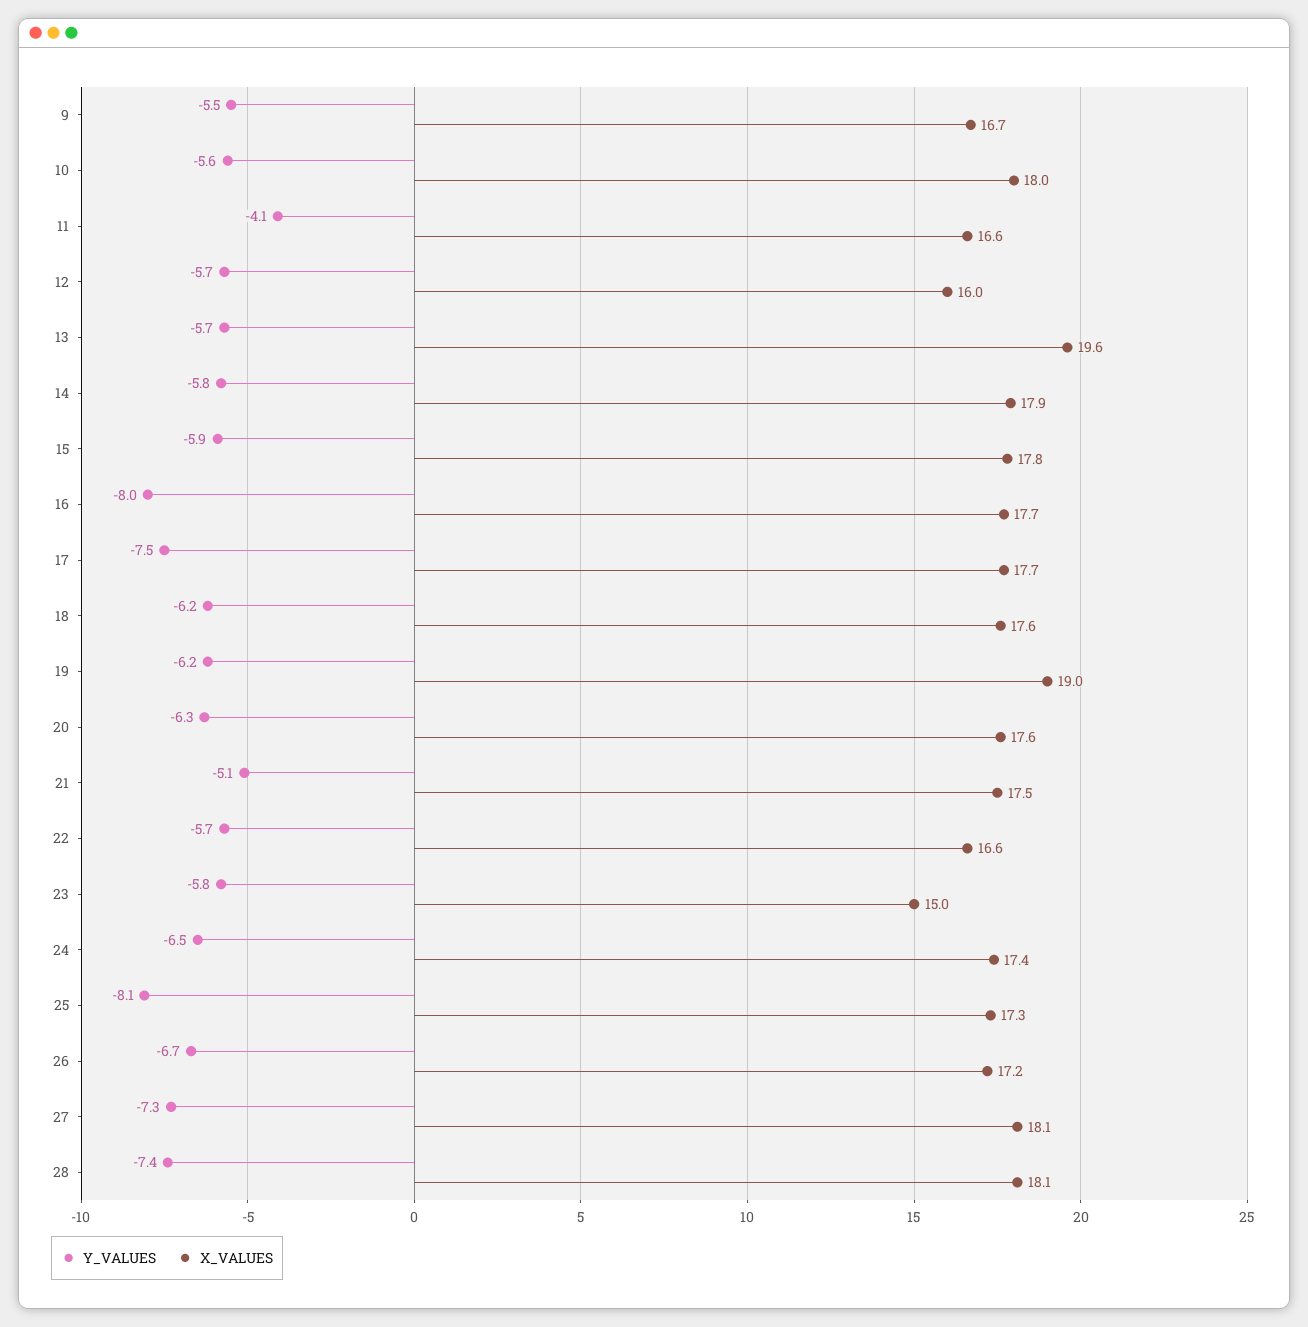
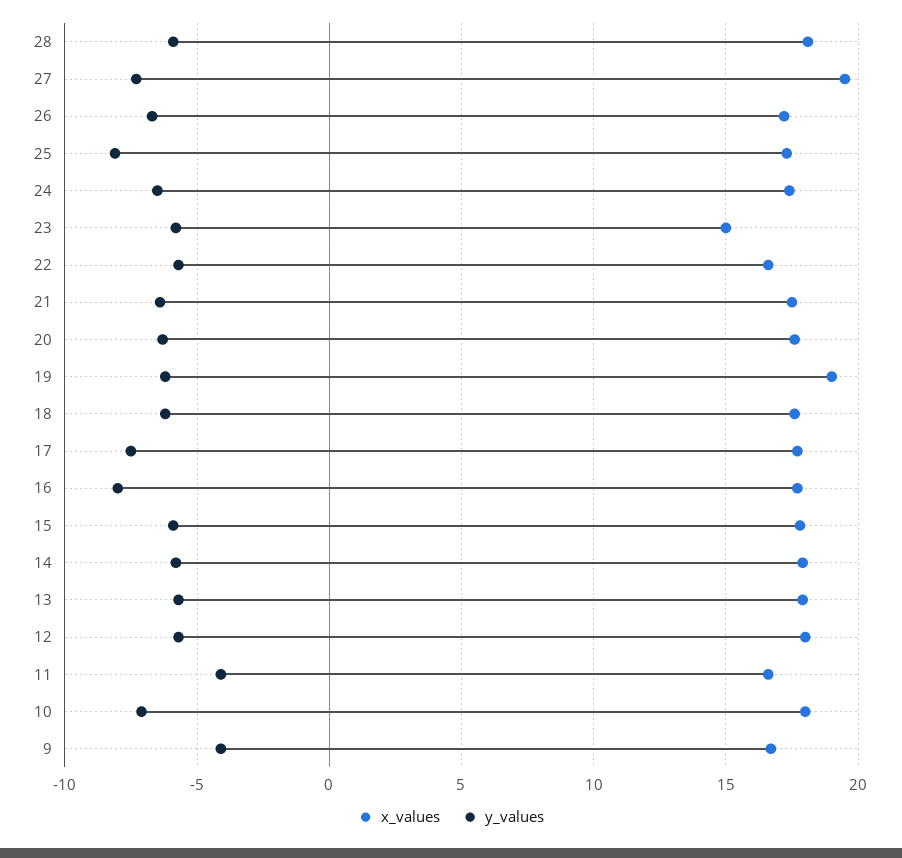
Y_VALUES, 9: -5.5 -> -4
Y_VALUES, 10: -5.6 -> -7
X_VALUES, 12: 16 -> 18
X_VALUES, 13: 19.6 -> 18
Y_VALUES, 21: -5.1 -> -6.5
X_VALUES, 27: 18.1 -> 19.5
Y_VALUES, 28: -7.4 -> -6

